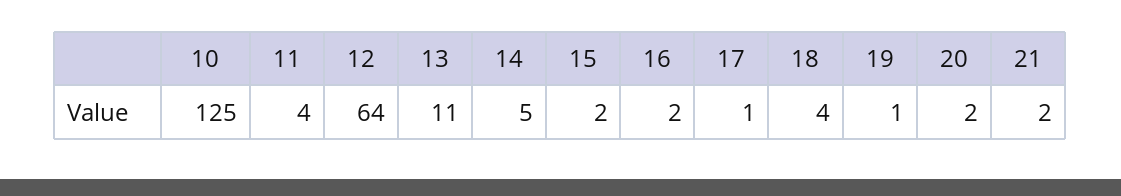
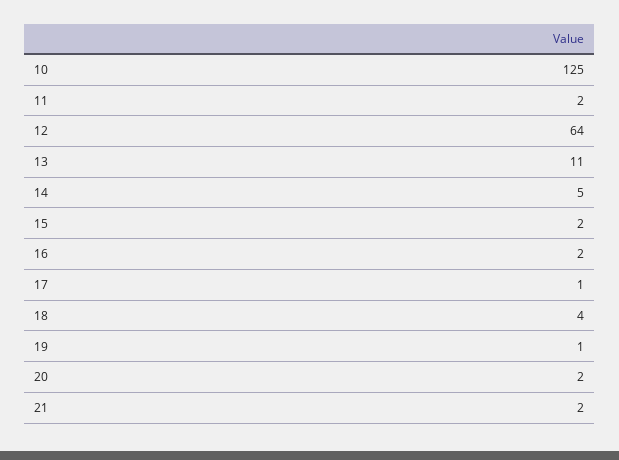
11: 4 -> 2

